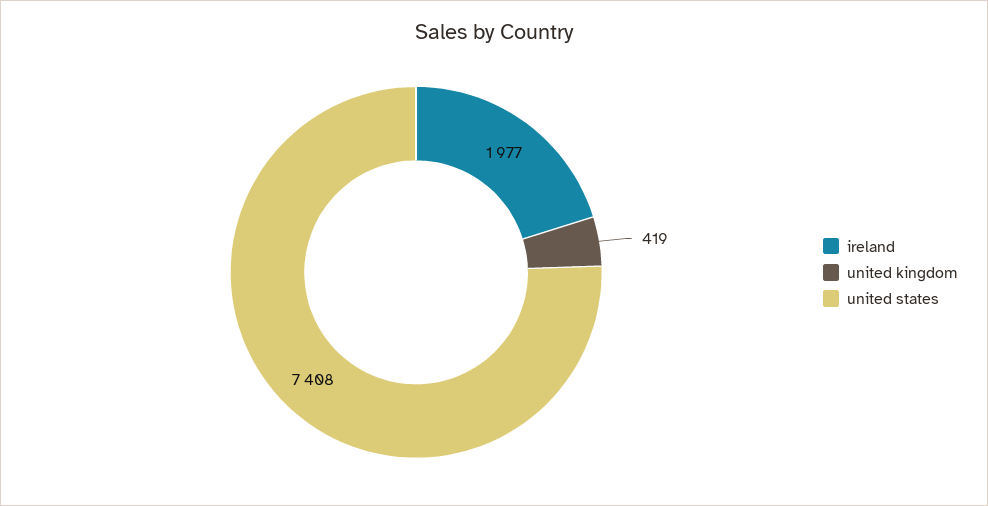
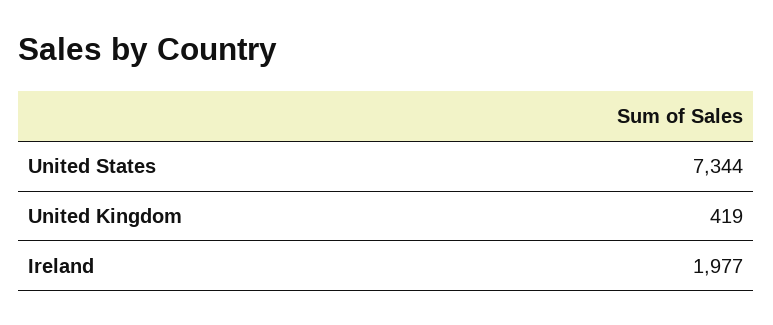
united states: 7408 -> 7344

